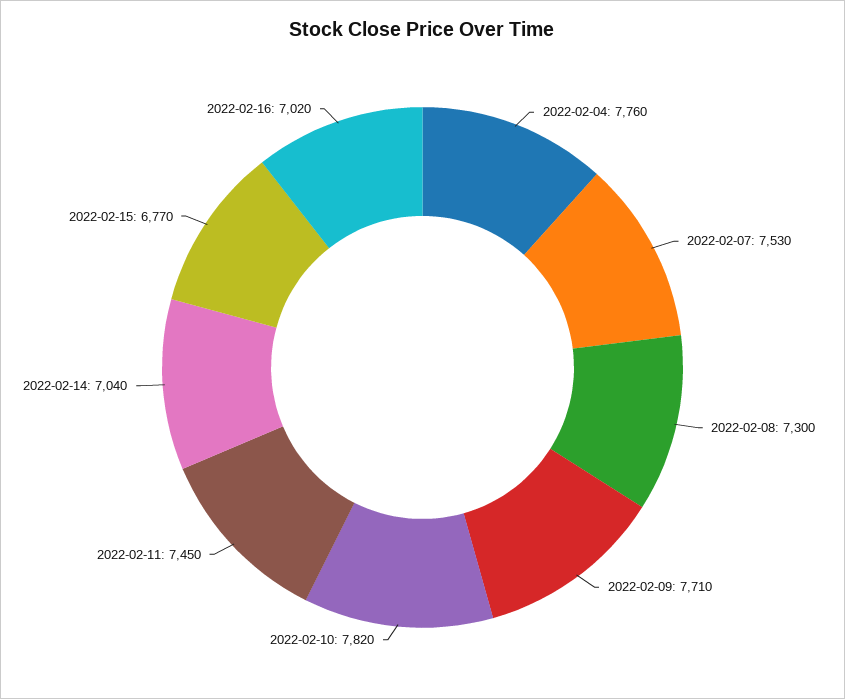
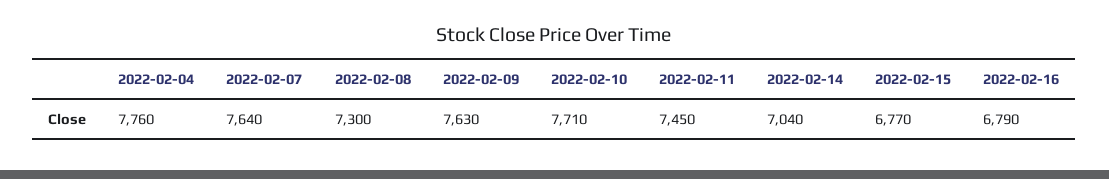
2022-02-07: 7530 -> 7640
2022-02-09: 7710 -> 7630
2022-02-10: 7820 -> 7710
2022-02-16: 7020 -> 6790

